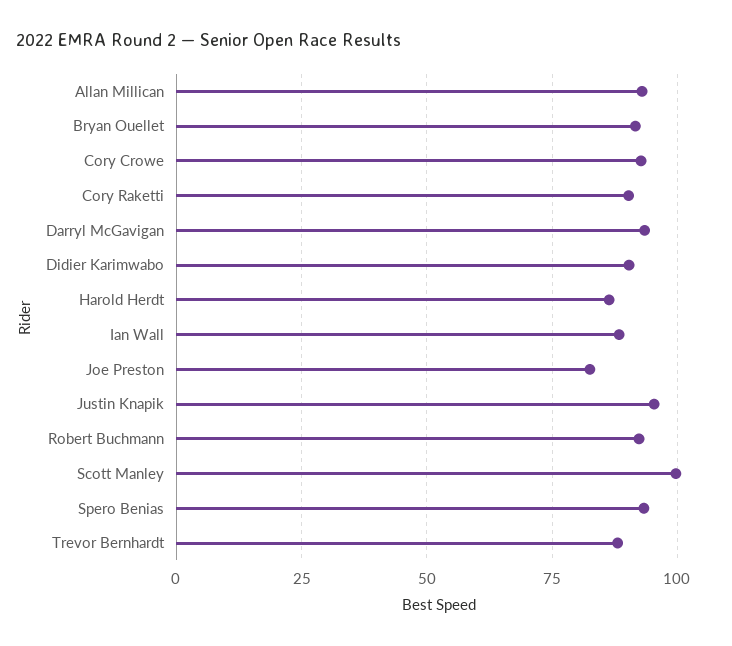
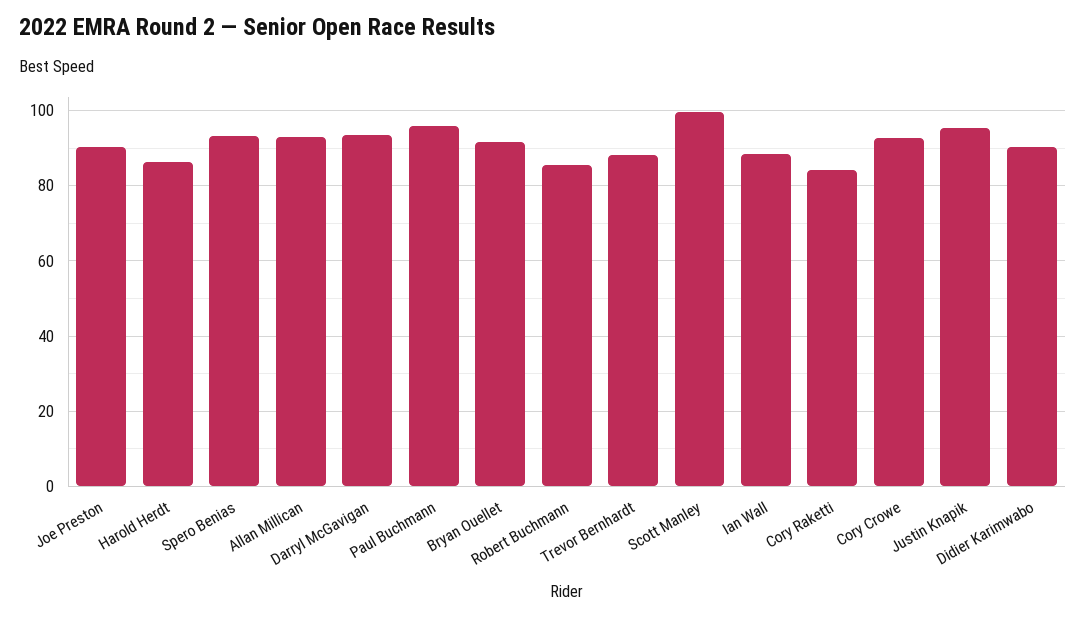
Cory Raketti: 90 -> 84
Joe Preston: 82.5 -> 90
Robert Buchmann: 92.5 -> 86
Paul Buchmann: none -> 96

